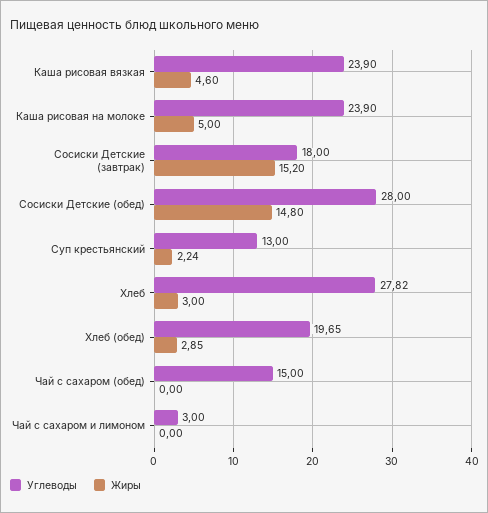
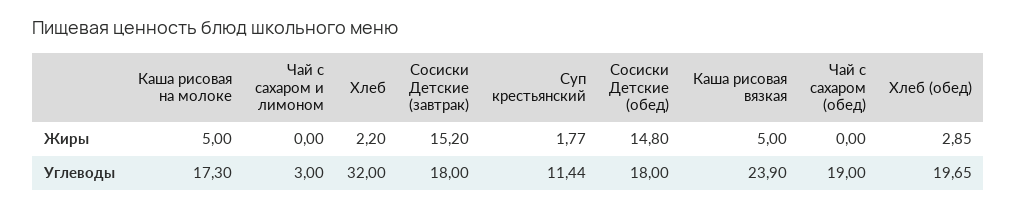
Жиры, Каша рисовая вязкая: 4.6 -> 5
Углеводы, Каша рисовая на молоке: 23.9 -> 17.3
Углеводы, Сосиски Детские (обед): 28 -> 18
Углеводы, Суп крестьянский: 13 -> 11.44
Жиры, Суп крестьянский: 2.24 -> 1.77
Углеводы, Хлеб: 27.82 -> 32
Жиры, Хлеб: 3 -> 2.2
Углеводы, Чай с сахаром (обед): 15 -> 19

